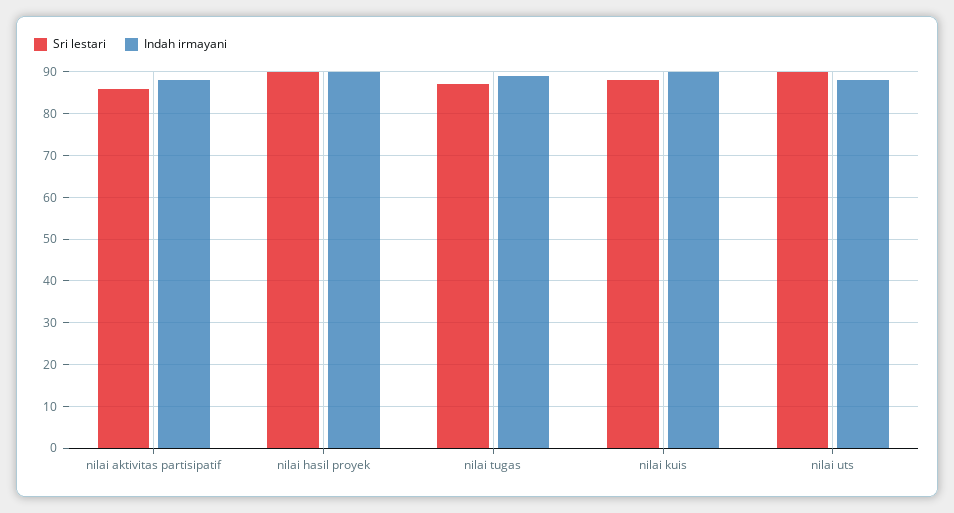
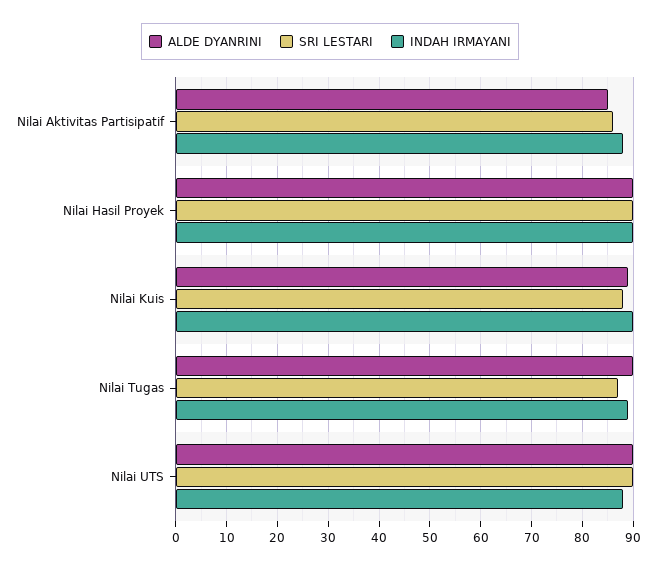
ALDE DYANRINI, nilai aktivitas partisipatif: none -> 85
ALDE DYANRINI, nilai hasil proyek: none -> 90
ALDE DYANRINI, nilai kuis: none -> 90
ALDE DYANRINI, nilai tugas: none -> 90
ALDE DYANRINI, nilai uts: none -> 90

